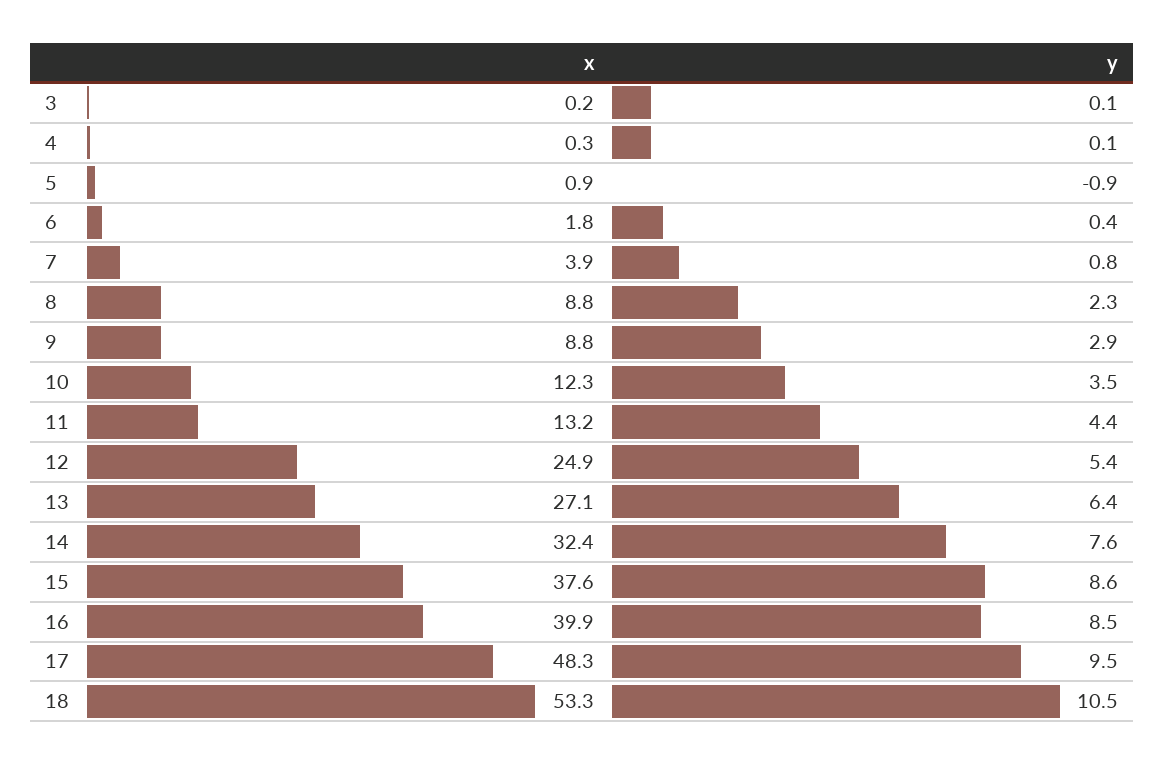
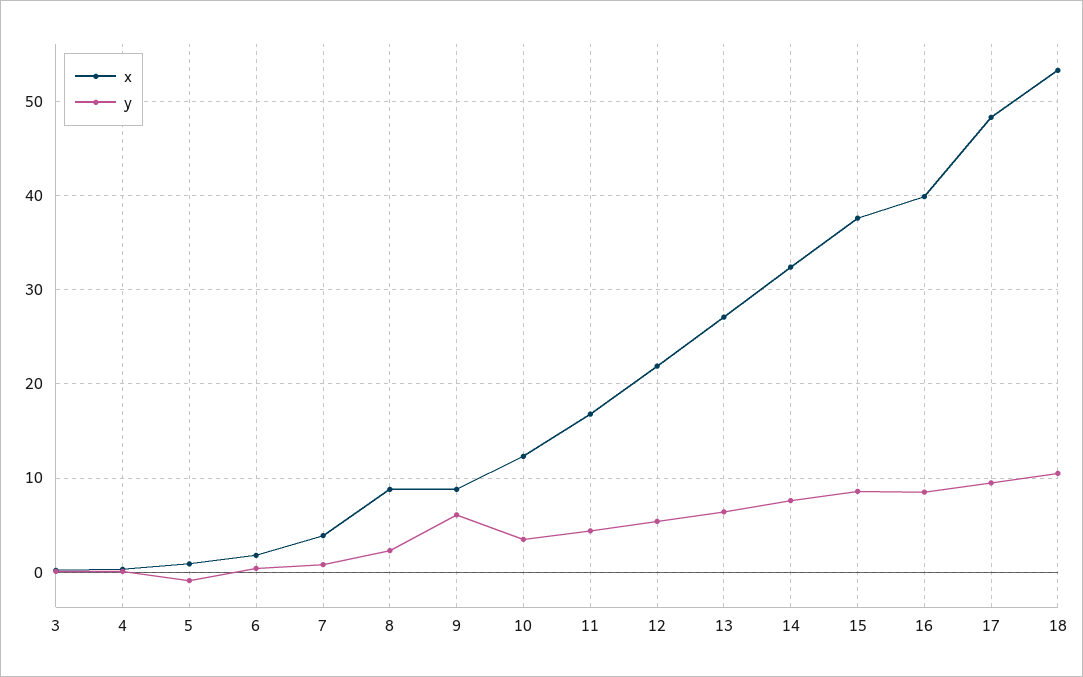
y, 9: 2.9 -> 6
x, 11: 13.2 -> 17
x, 12: 24.9 -> 22

